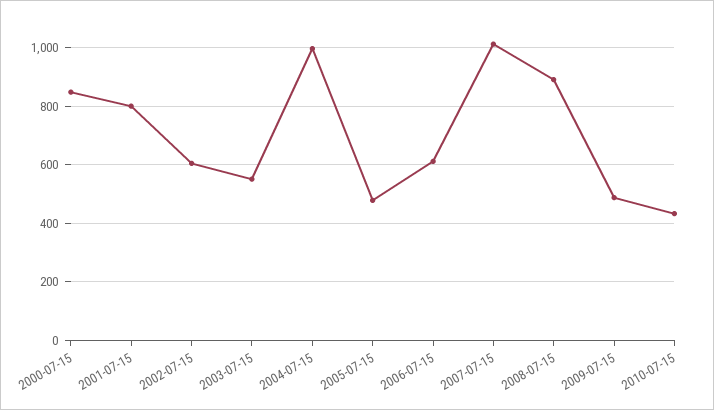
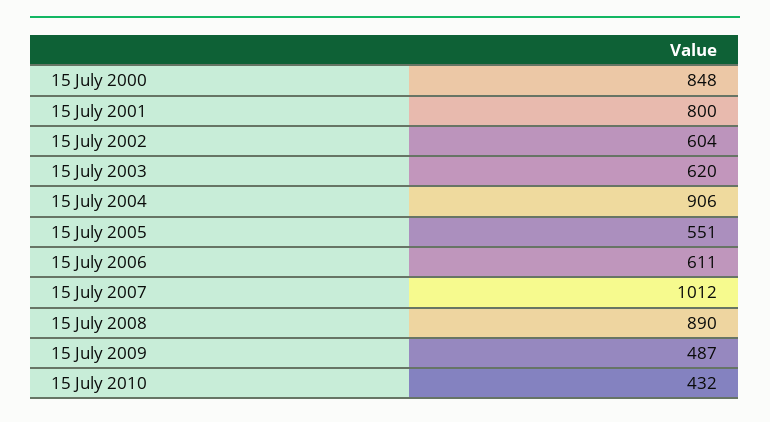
2003-07-15: 550 -> 620
2004-07-15: 1000 -> 906
2005-07-15: 475 -> 551

